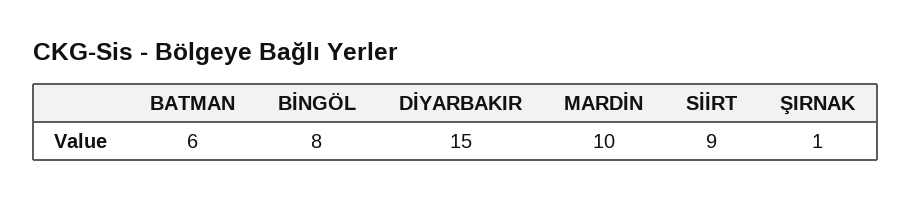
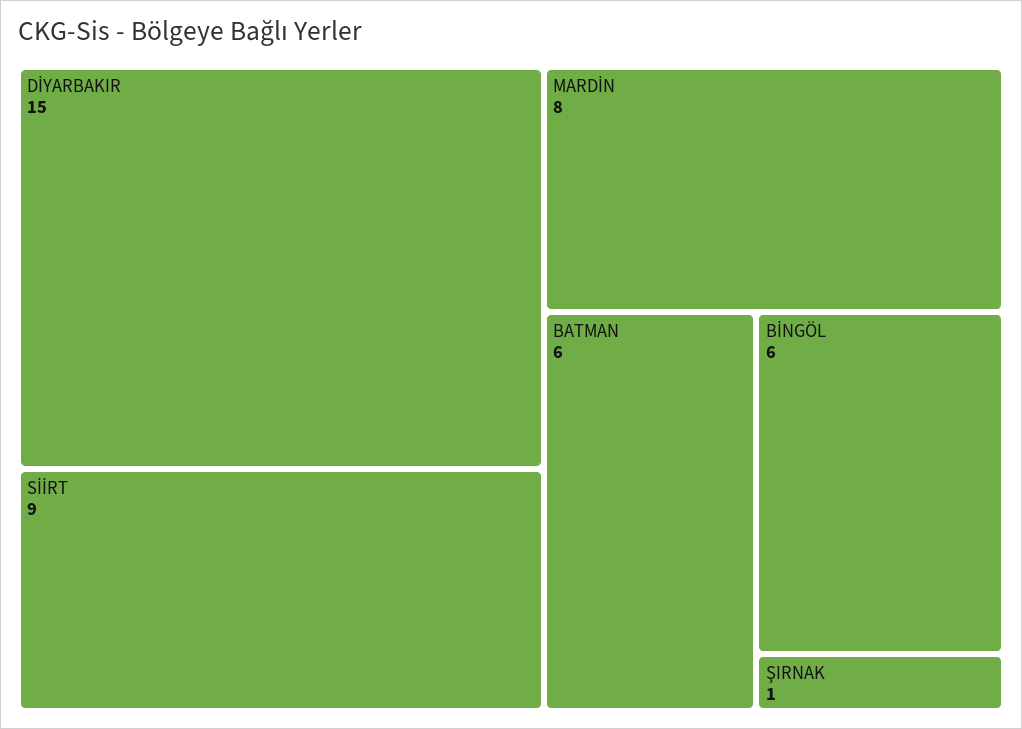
BİNGÖL: 8 -> 6
MARDİN: 10 -> 8

